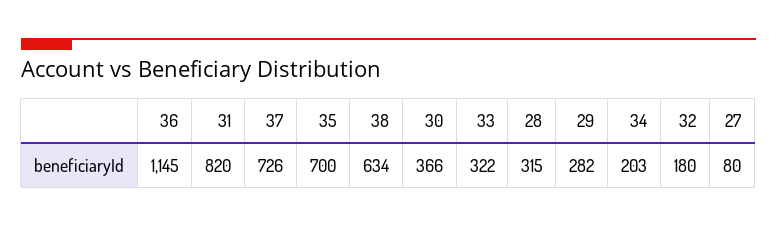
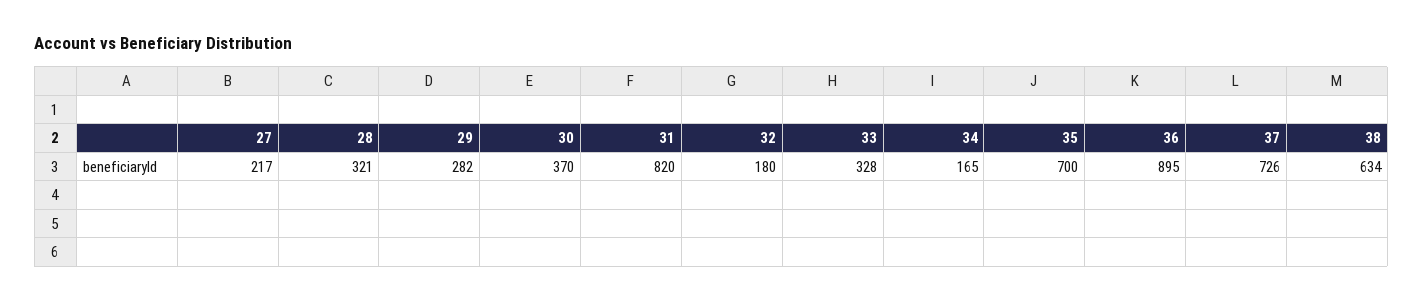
36: 1145 -> 895
30: 366 -> 370
33: 322 -> 328
28: 315 -> 321
34: 203 -> 165
27: 80 -> 217

